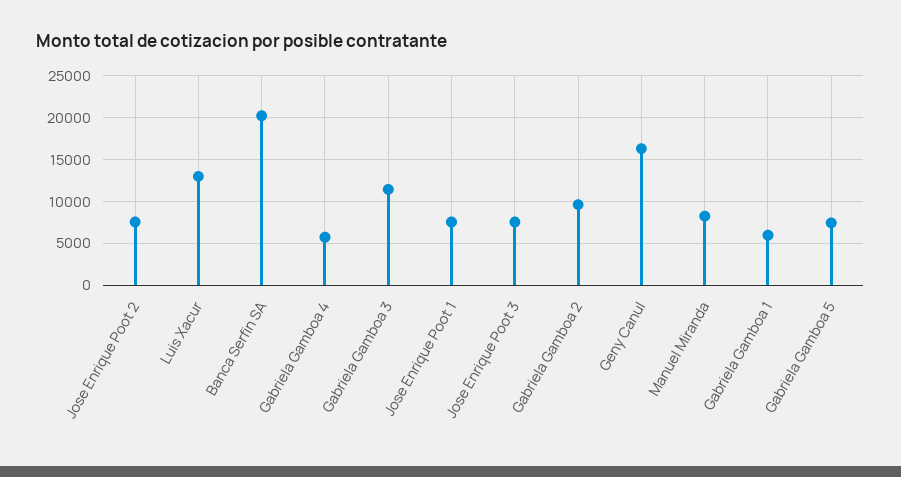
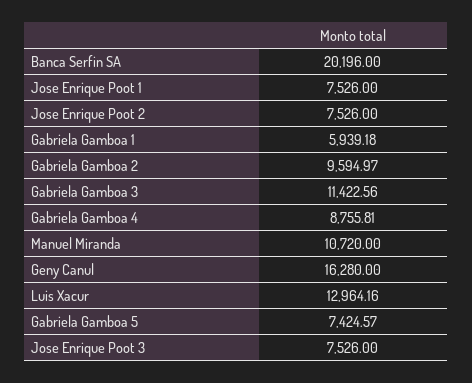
Gabriela Gamboa 4: 6000 -> 8755.81
Manuel Miranda: 8000 -> 10720

